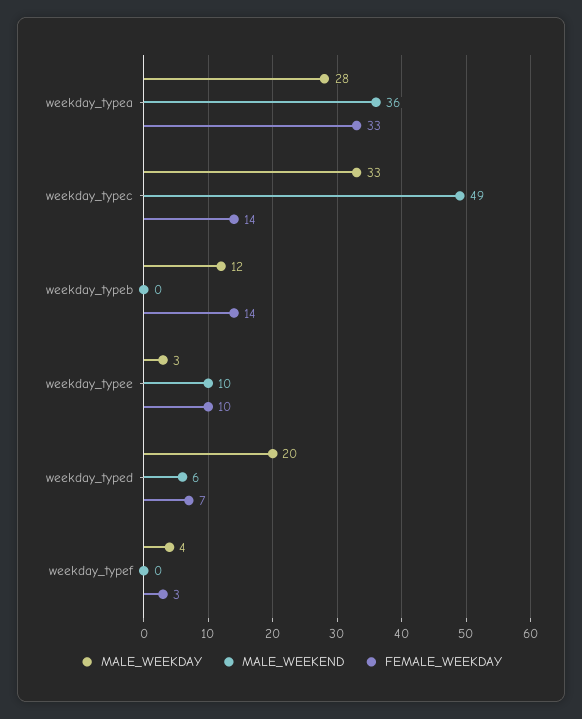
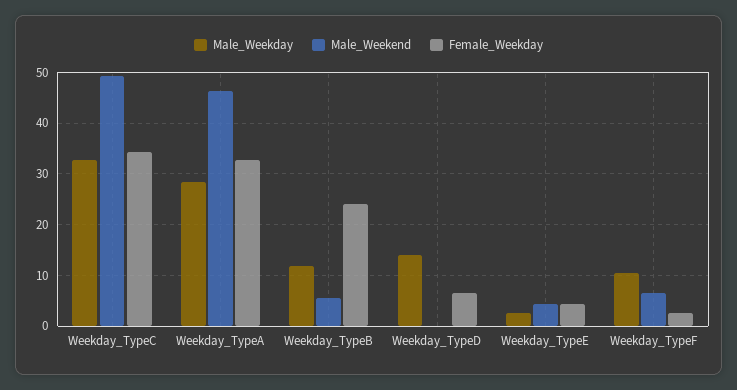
MALE_WEEKEND, weekday_typea: 36 -> 46
FEMALE_WEEKDAY, weekday_typec: 14 -> 34
MALE_WEEKEND, weekday_typeb: 0 -> 6
FEMALE_WEEKDAY, weekday_typeb: 14 -> 24
MALE_WEEKEND, weekday_typee: 10 -> 4
FEMALE_WEEKDAY, weekday_typee: 10 -> 4
MALE_WEEKDAY, weekday_typed: 20 -> 14
MALE_WEEKEND, weekday_typed: 6 -> 0
MALE_WEEKDAY, weekday_typef: 4 -> 10
MALE_WEEKEND, weekday_typef: 0 -> 6

